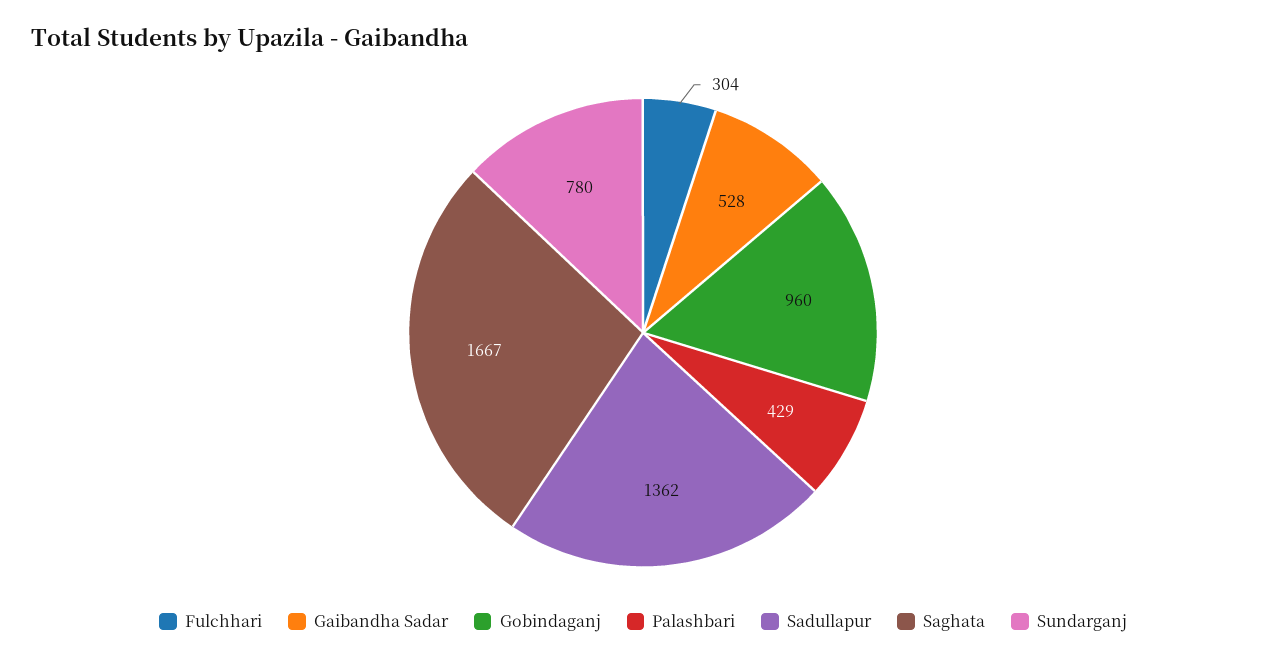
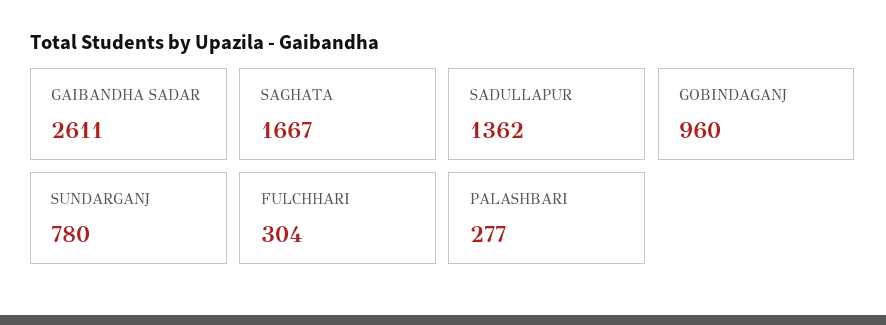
Gaibandha Sadar: 528 -> 2611
Palashbari: 429 -> 277

